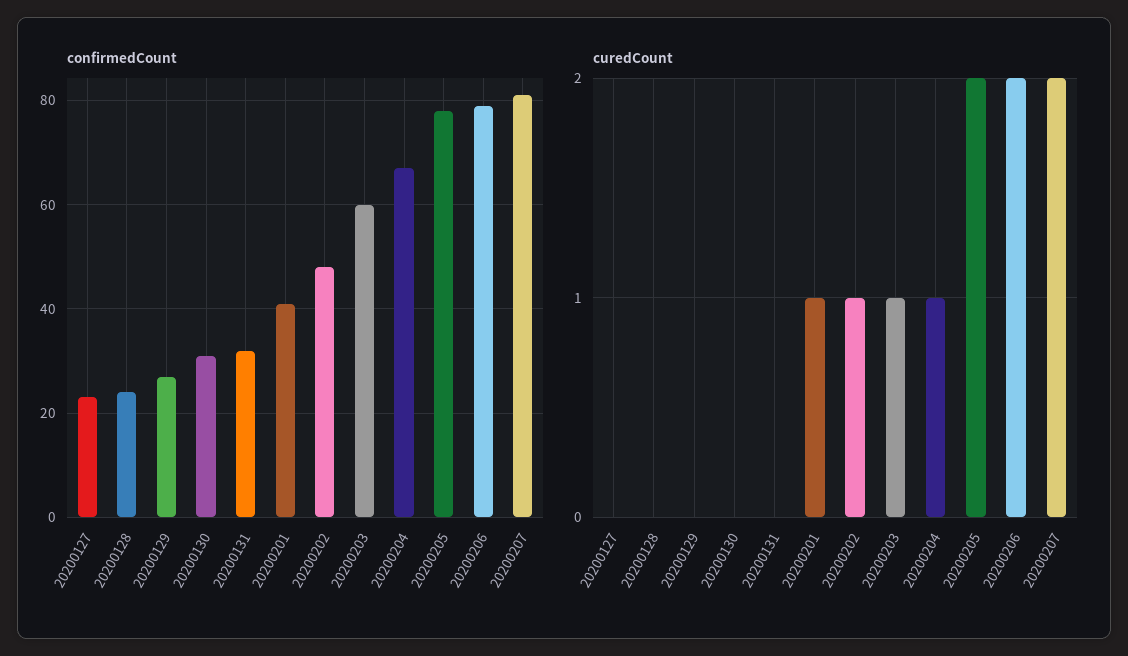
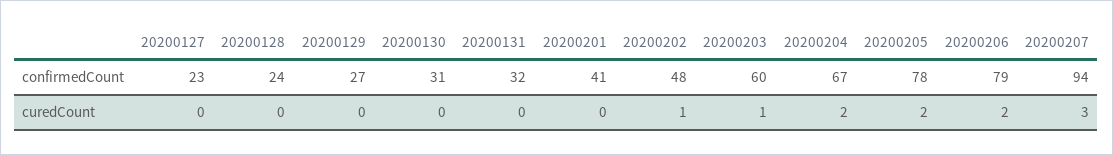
confirmedCount, 20200207: 80 -> 94
curedCount, 20200201: 1 -> 0
curedCount, 20200204: 1 -> 2
curedCount, 20200207: 2 -> 3

